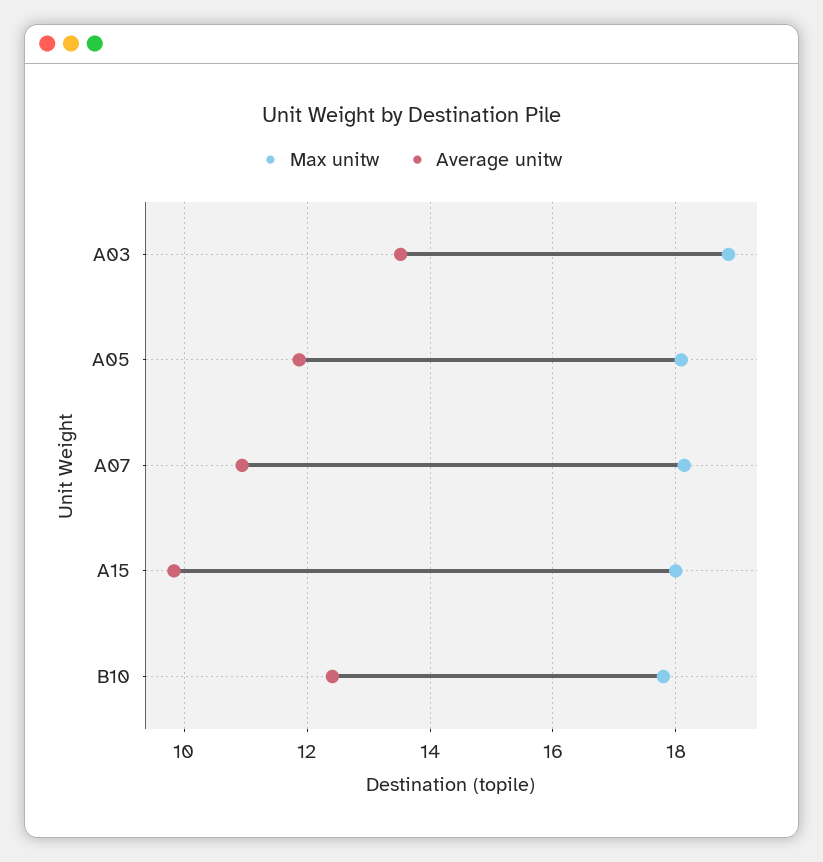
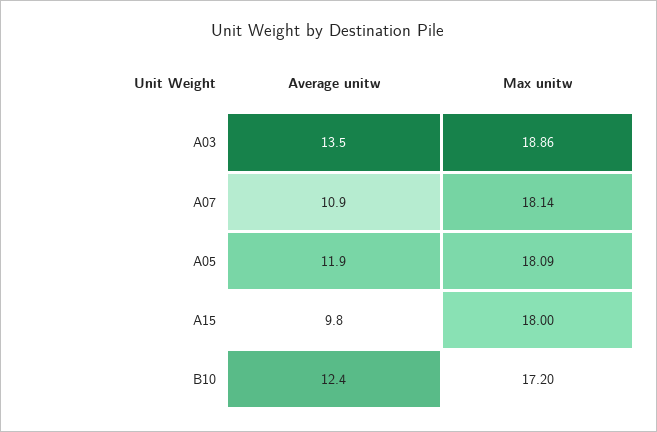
Max unitw, B10: 17.8 -> 17.2

